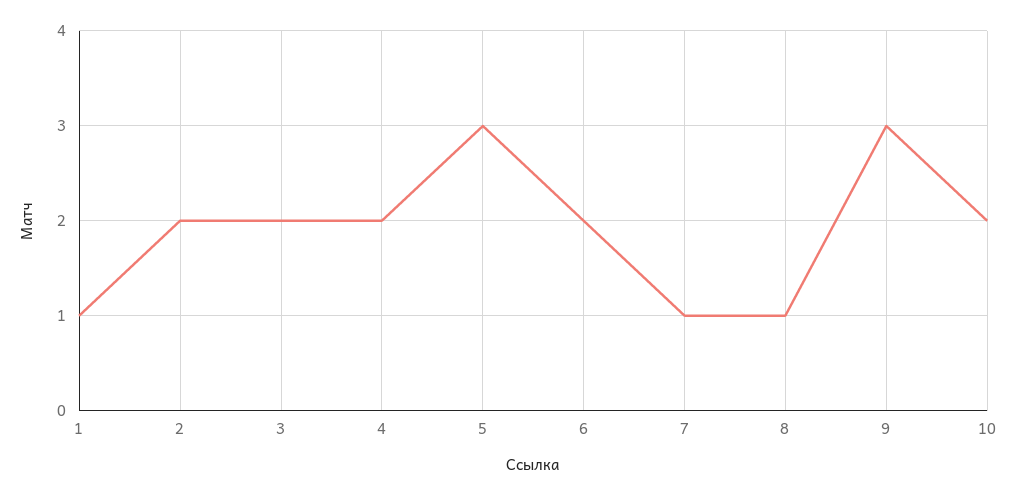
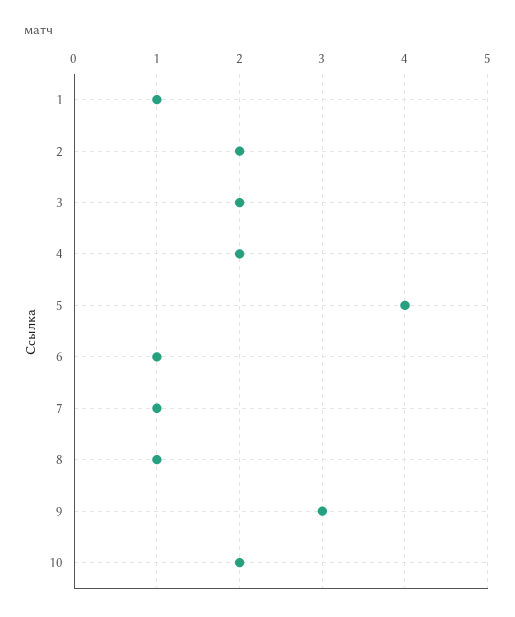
5: 3 -> 4
6: 2 -> 1

